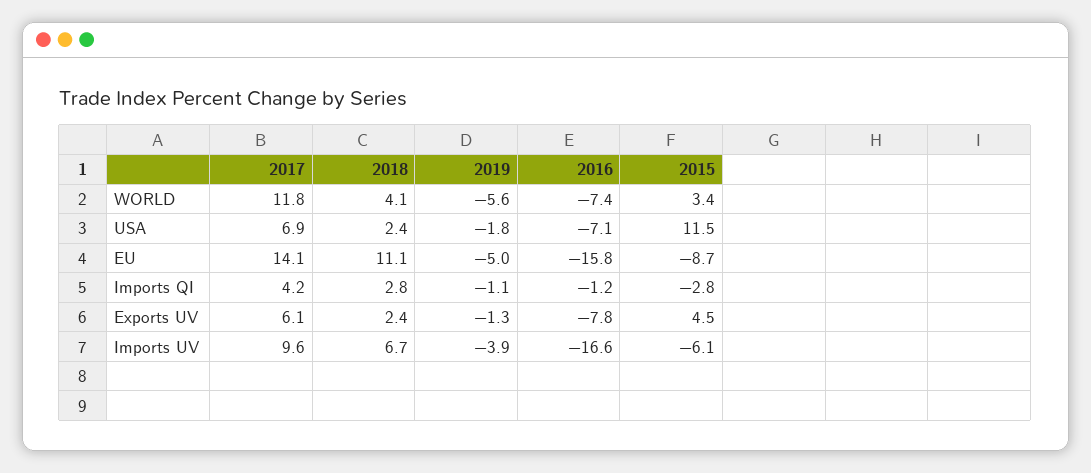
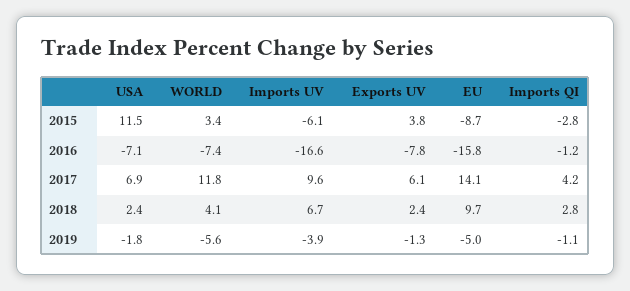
2018, EU: 11.1 -> 9.7
2015, Exports UV: 4.5 -> 3.8

